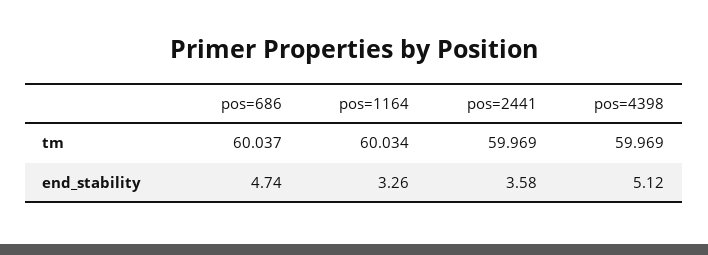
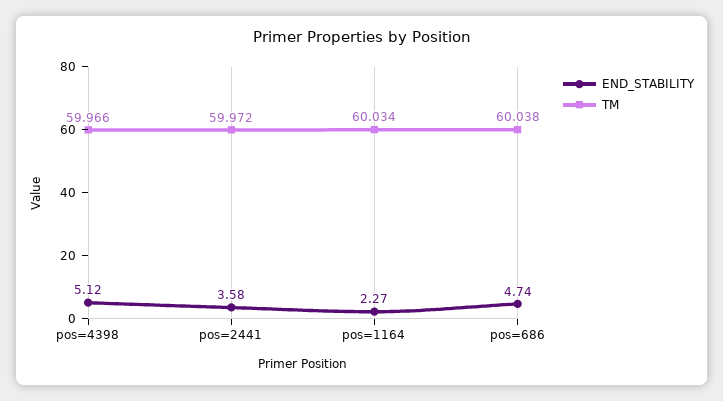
tm, pos=686: 60.037 -> 60.038
tm, pos=2441: 59.969 -> 59.972
tm, pos=4398: 59.969 -> 59.966
end_stability, pos=1164: 3.26 -> 2.27

